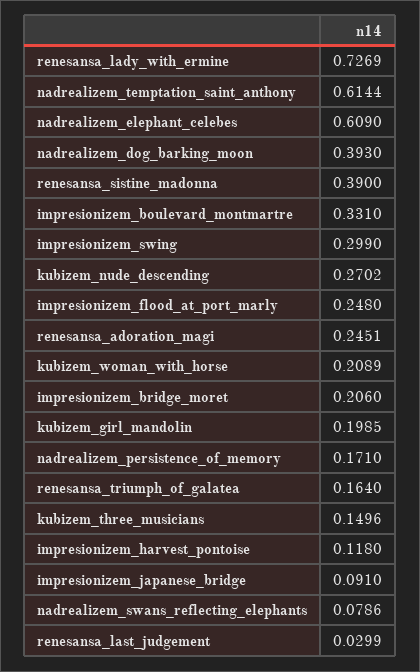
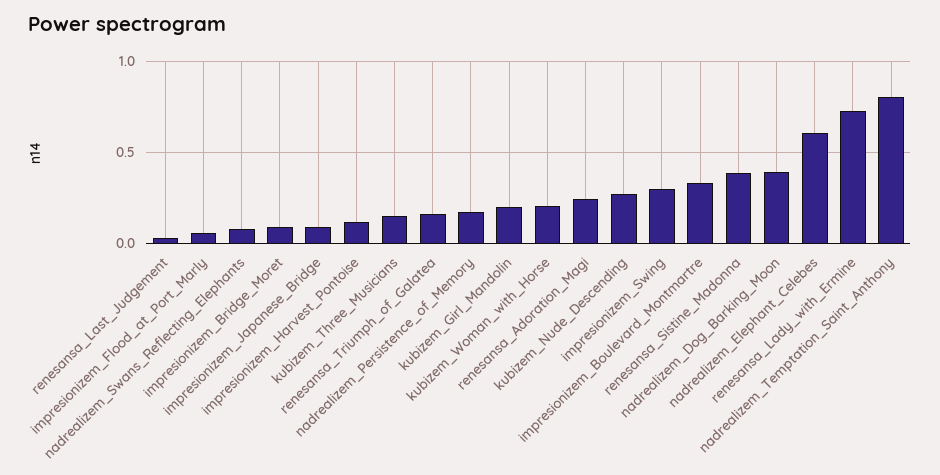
nadrealizem_temptation_saint_anthony: 0.6144 -> 0.8
impresionizem_flood_at_port_marly: 0.248 -> 0.05
impresionizem_bridge_moret: 0.206 -> 0.1

